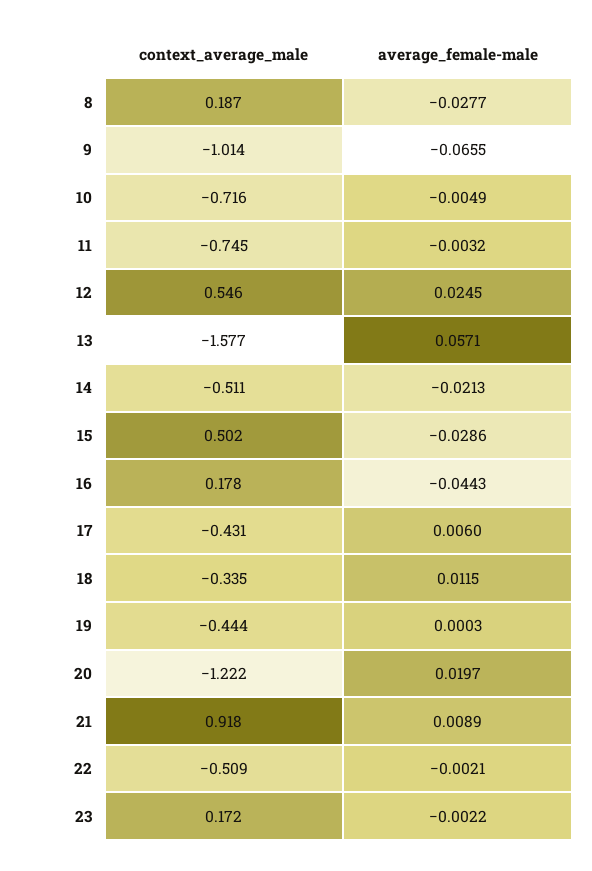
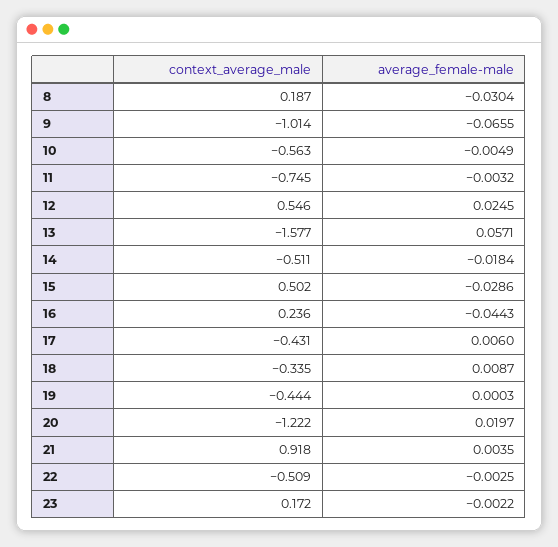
average_female-male, 8: -0.0277 -> -0.0304
context_average_male, 10: -0.716 -> -0.563
average_female-male, 14: -0.0213 -> -0.0184
context_average_male, 16: 0.178 -> 0.236
average_female-male, 18: 0.0115 -> 0.0087
average_female-male, 21: 0.0089 -> 0.0035
average_female-male, 22: -0.0021 -> -0.0025

